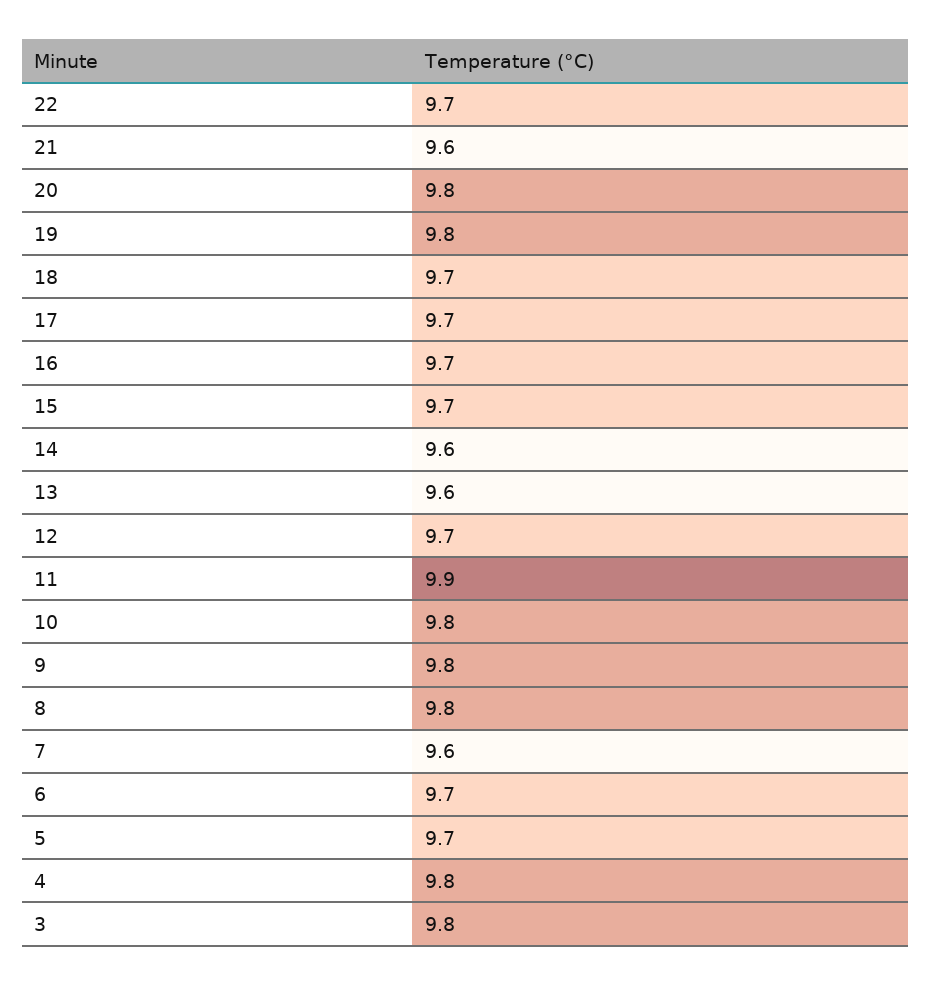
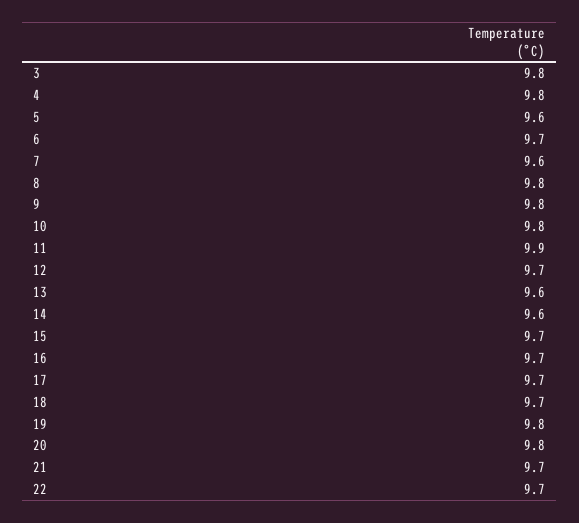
21: 9.6 -> 9.7
5: 9.7 -> 9.6

